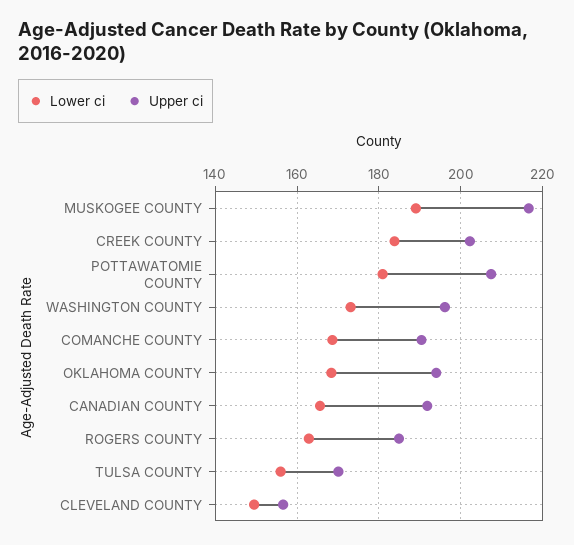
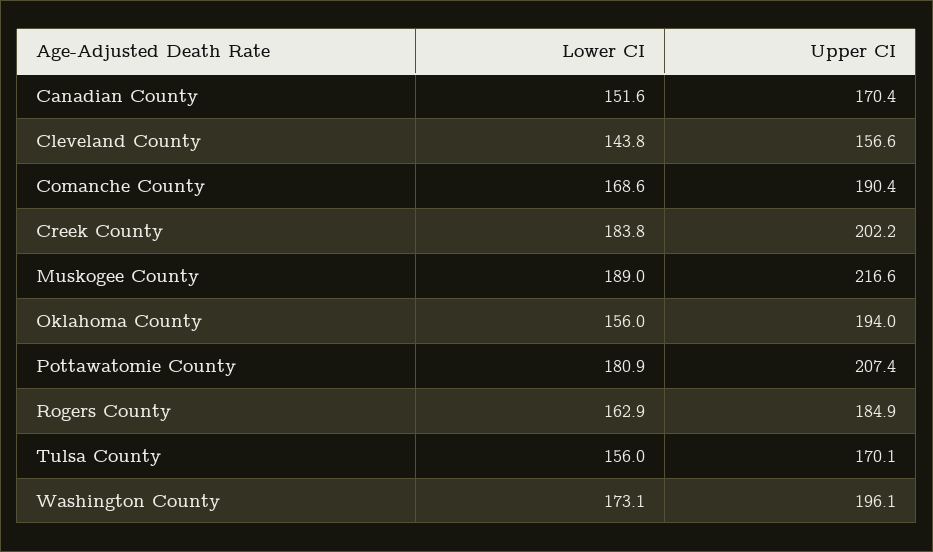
Lower ci, OKLAHOMA COUNTY: 168 -> 156
Lower ci, CANADIAN COUNTY: 166 -> 151.6
Upper ci, CANADIAN COUNTY: 192 -> 170.4
Lower ci, CLEVELAND COUNTY: 150 -> 143.8

